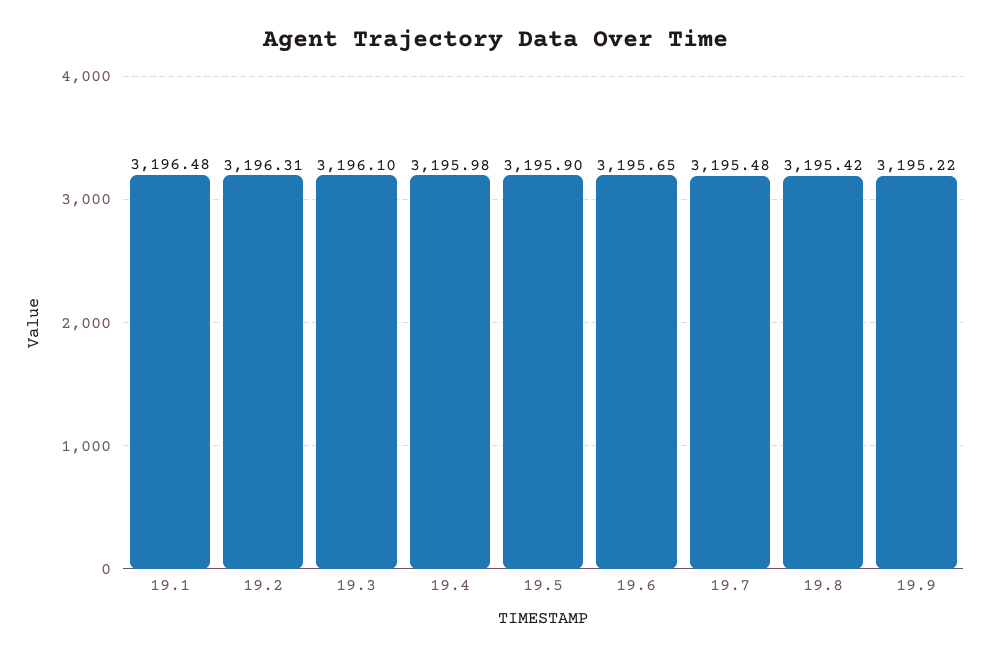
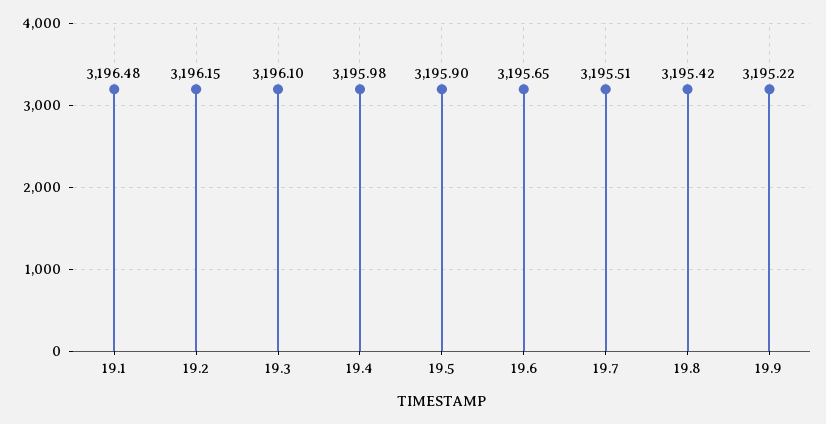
19.2: 3196.31 -> 3196.15
19.7: 3195.48 -> 3195.51

